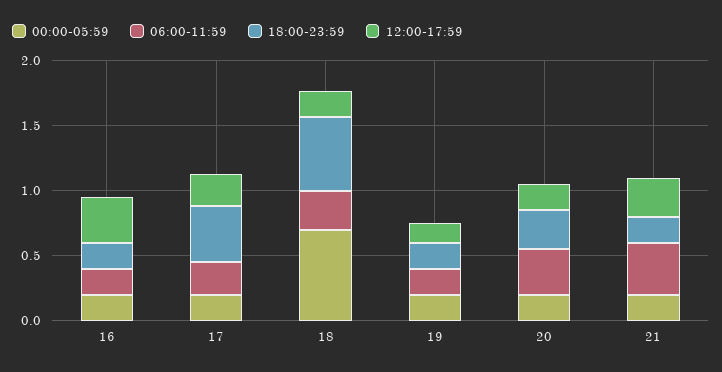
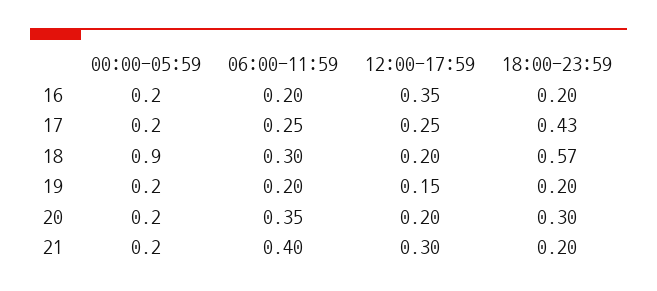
00:00-05:59, 18: 0.7 -> 0.9

